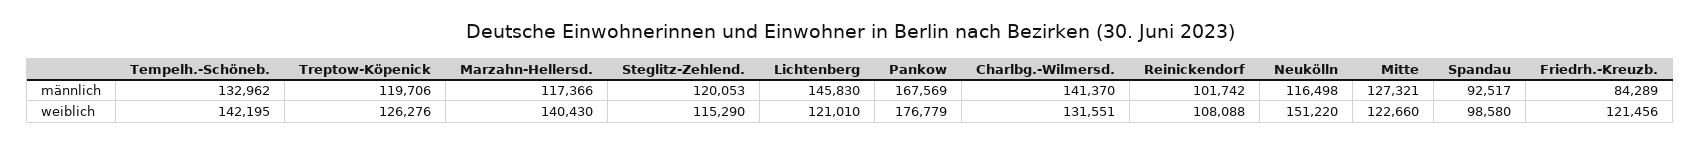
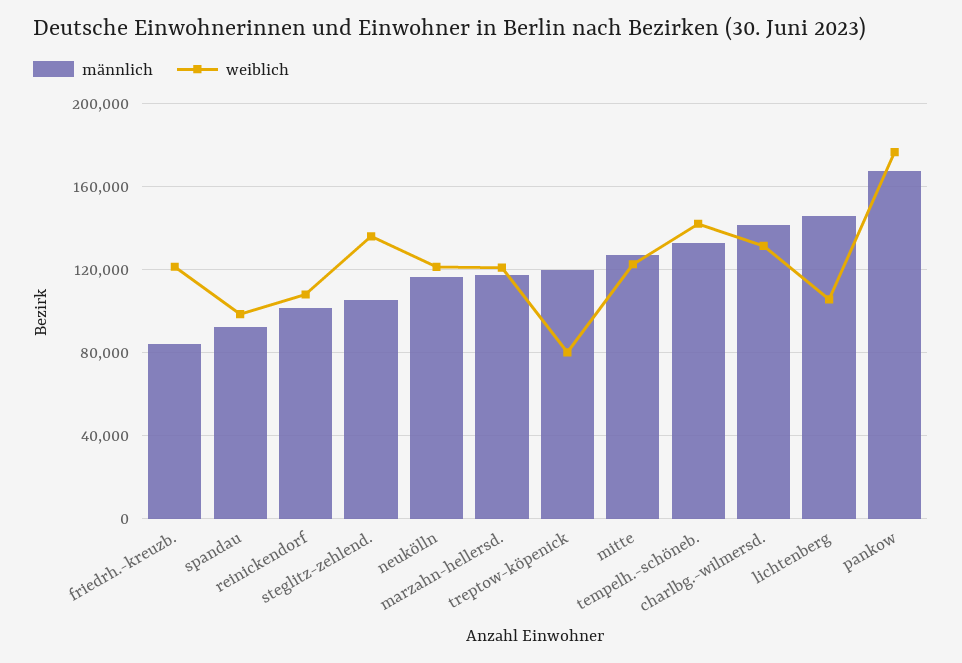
männlich, Steglitz-Zehlend.: 120053 -> 105000
weiblich, Treptow-Köpenick: 126276 -> 80000
weiblich, Marzahn-Hellersd.: 140430 -> 120000
weiblich, Steglitz-Zehlend.: 115290 -> 135000
weiblich, Lichtenberg: 121010 -> 105000
weiblich, Neukölln: 151220 -> 120000

